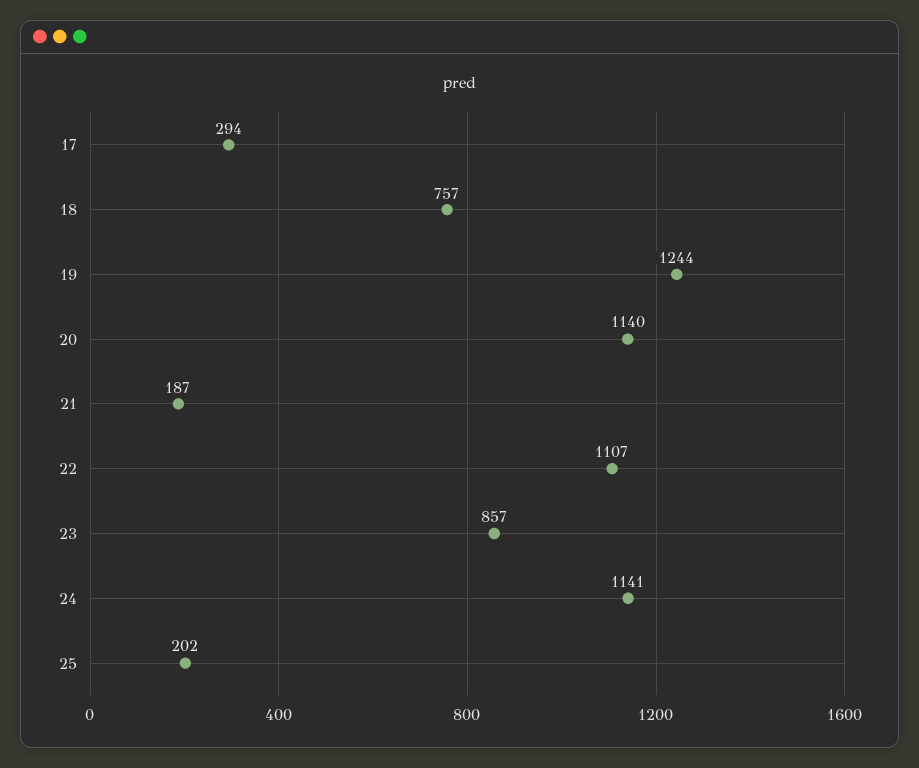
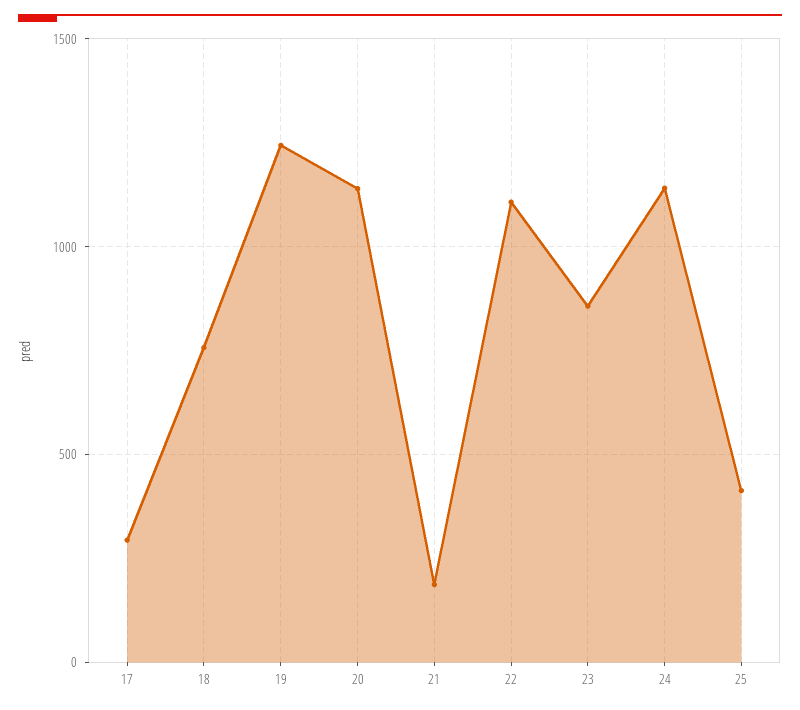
25: 202 -> 400

